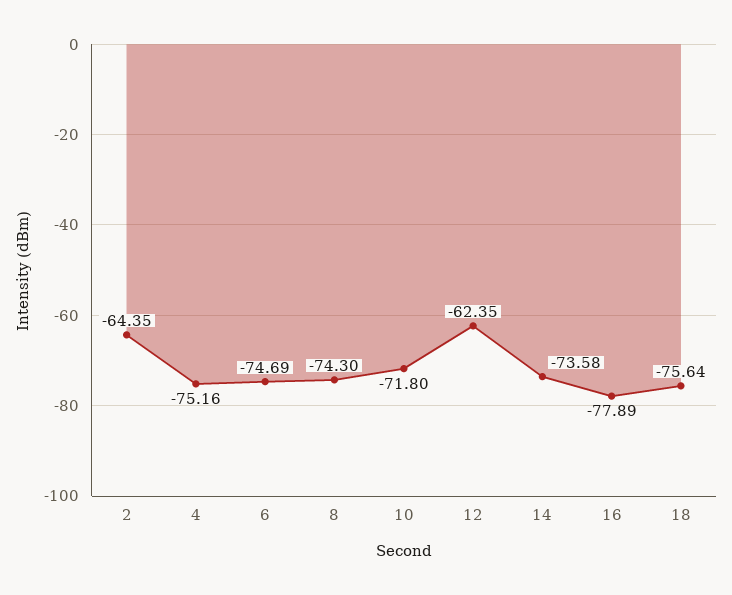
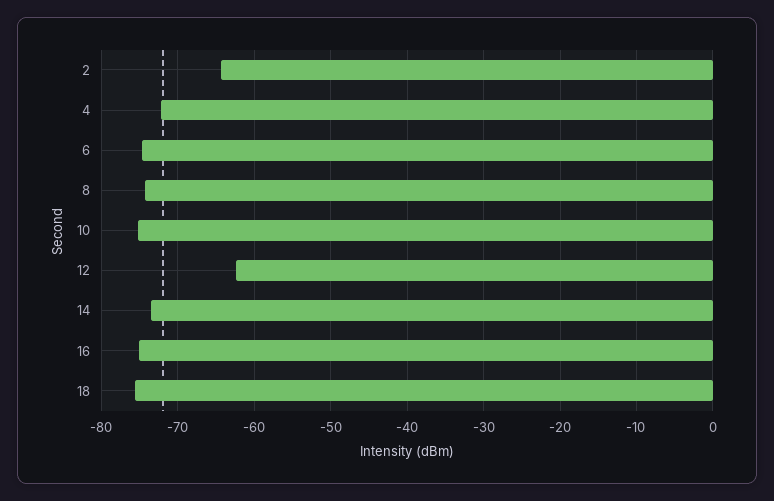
4: -75.16 -> -72
10: -71.8 -> -75
16: -77.89 -> -75

